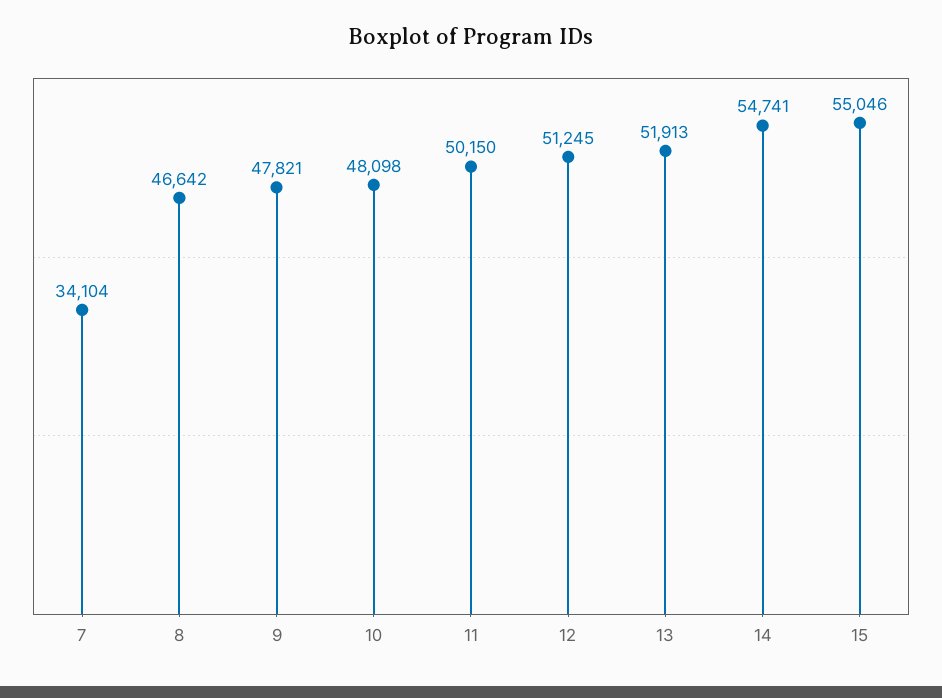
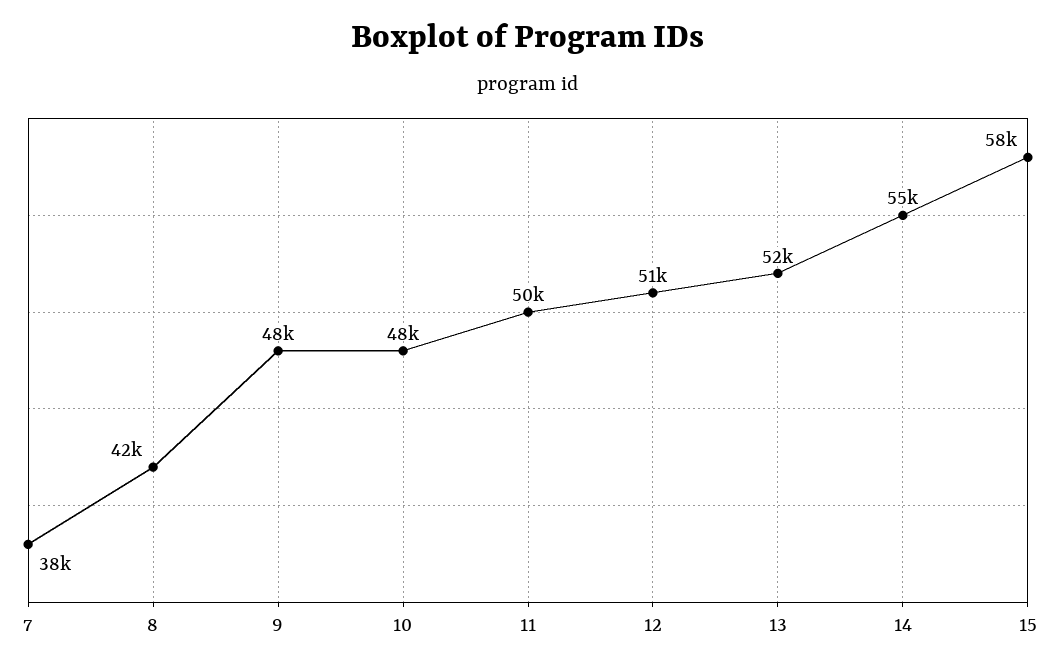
7: 34104 -> 38000
8: 46642 -> 42000
15: 55046 -> 58000

